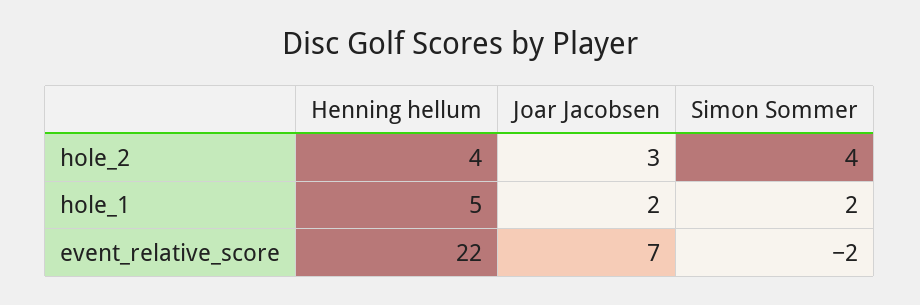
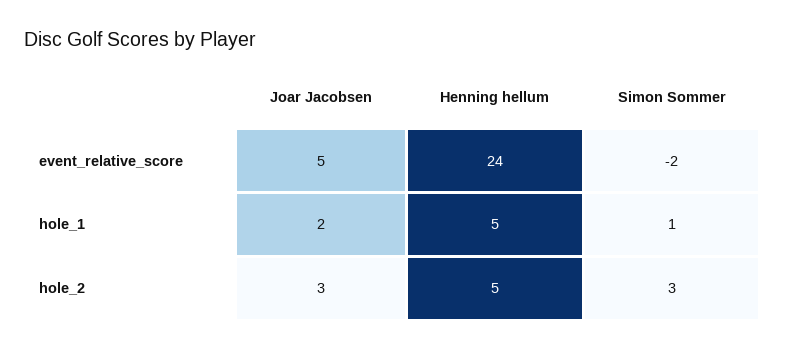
Henning hellum, hole_2: 4 -> 5
Simon Sommer, hole_2: 4 -> 3
Simon Sommer, hole_1: 2 -> 1
Henning hellum, event_relative_score: 22 -> 24
Joar Jacobsen, event_relative_score: 7 -> 5

